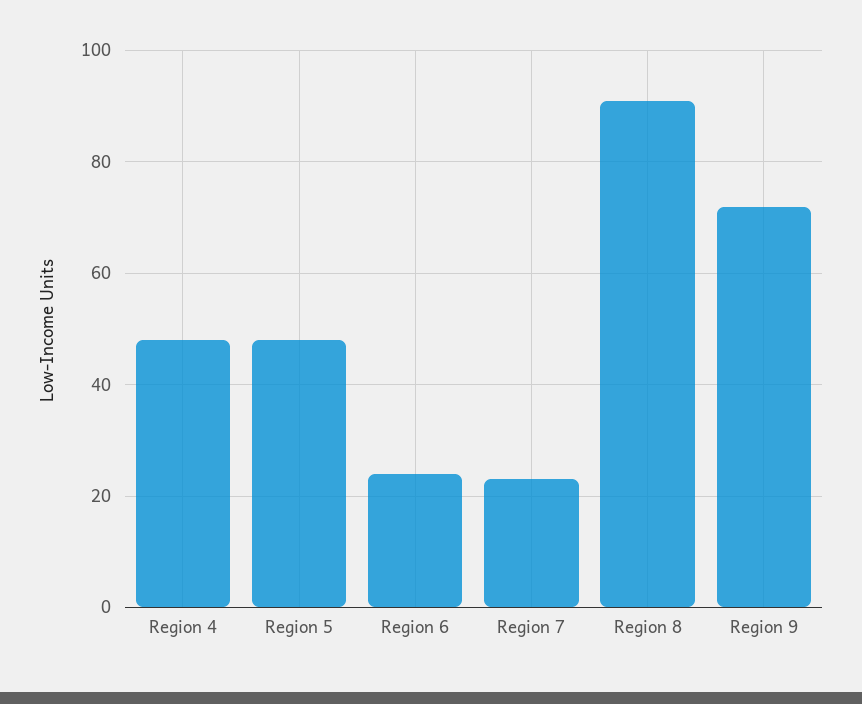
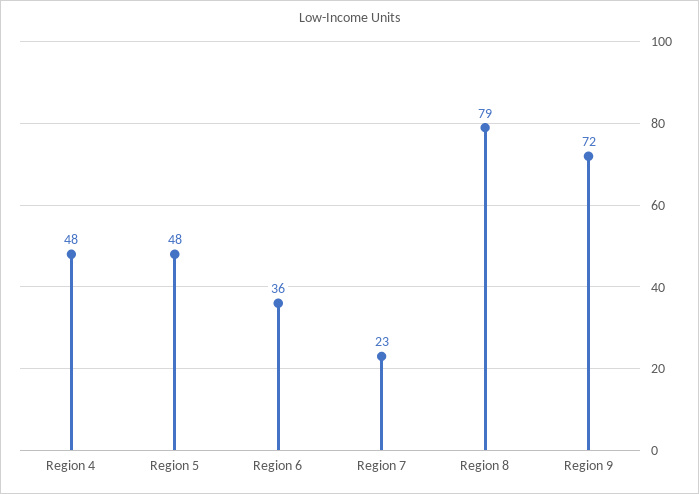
Region 6: 25 -> 36
Region 8: 90 -> 79

